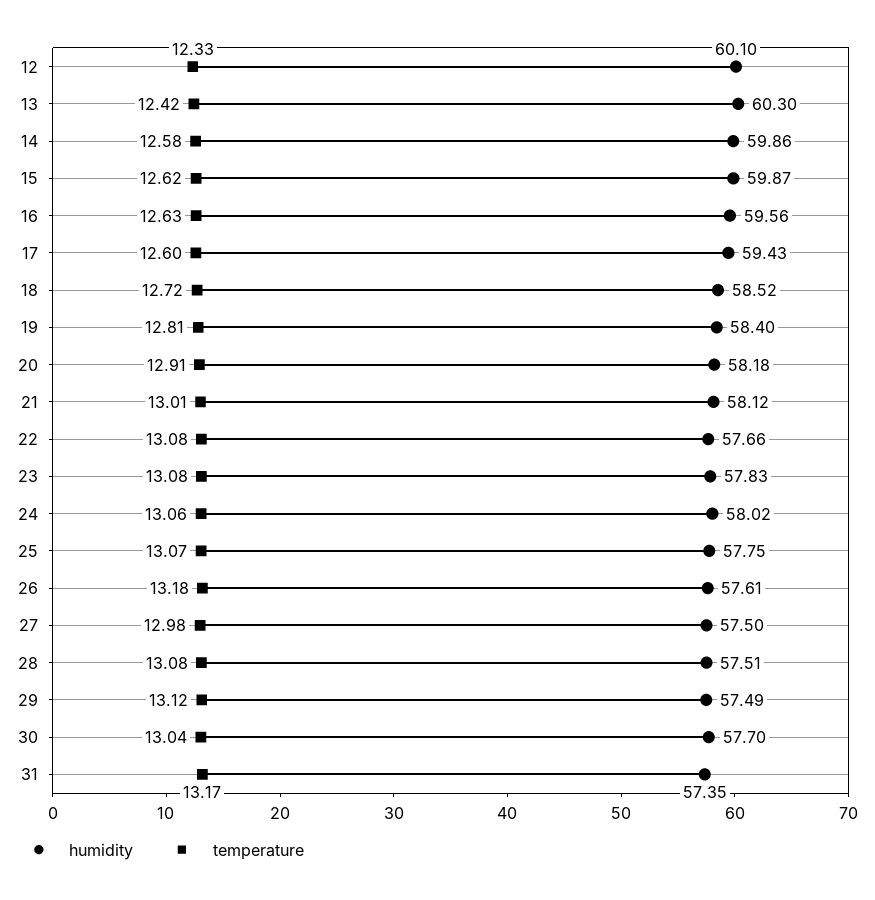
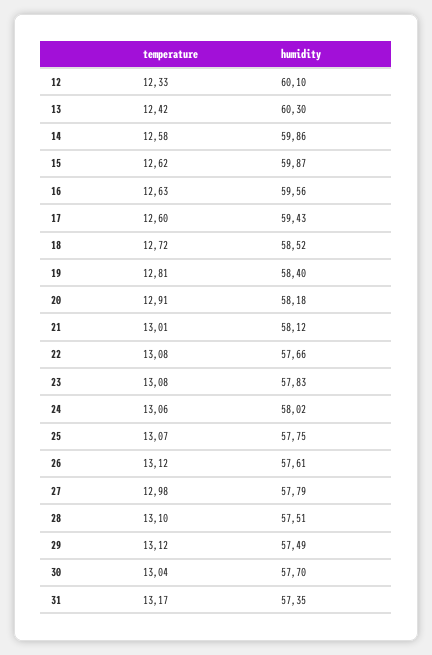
temperature, 26: 13.18 -> 13.12
humidity, 27: 57.5 -> 57.79
temperature, 28: 13.08 -> 13.1

